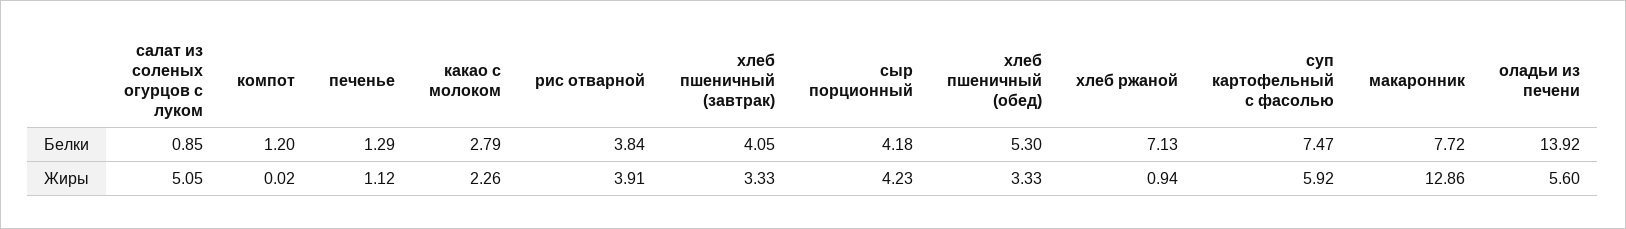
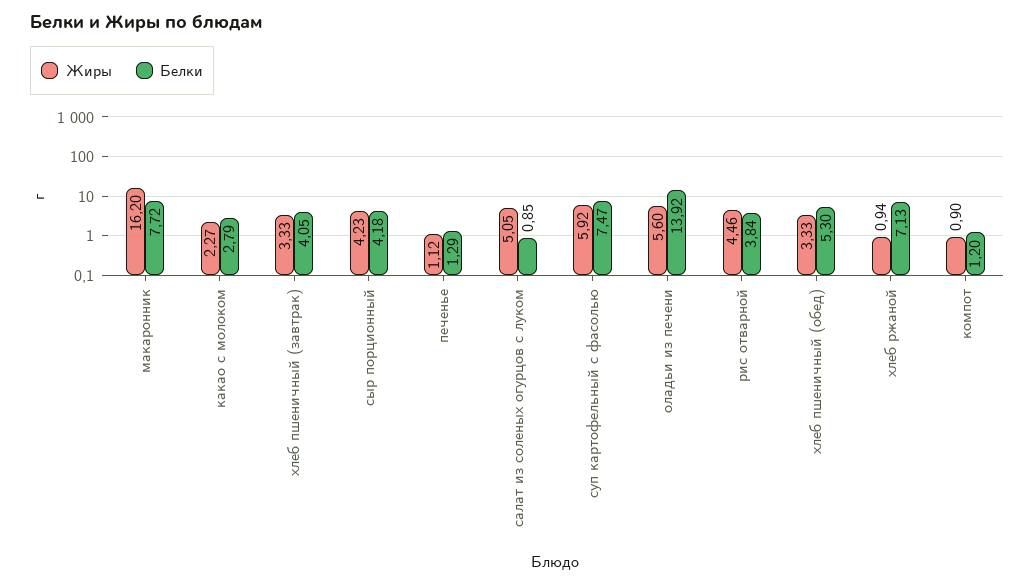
Жиры, компот: 0.02 -> 0.9
Жиры, какао с молоком: 2.26 -> 2.27
Жиры, рис отварной: 3.91 -> 4.46
Жиры, макаронник: 12.86 -> 16.2

